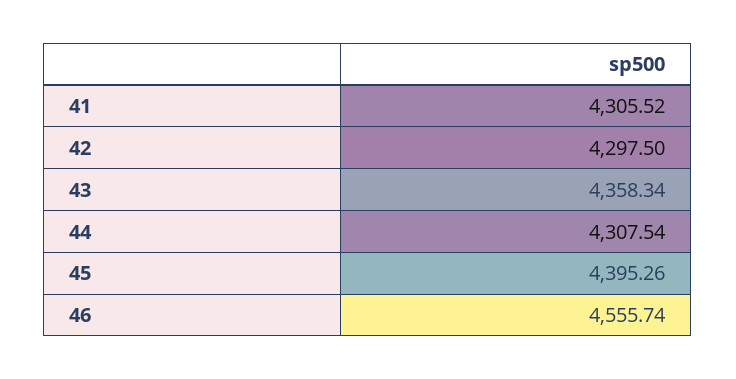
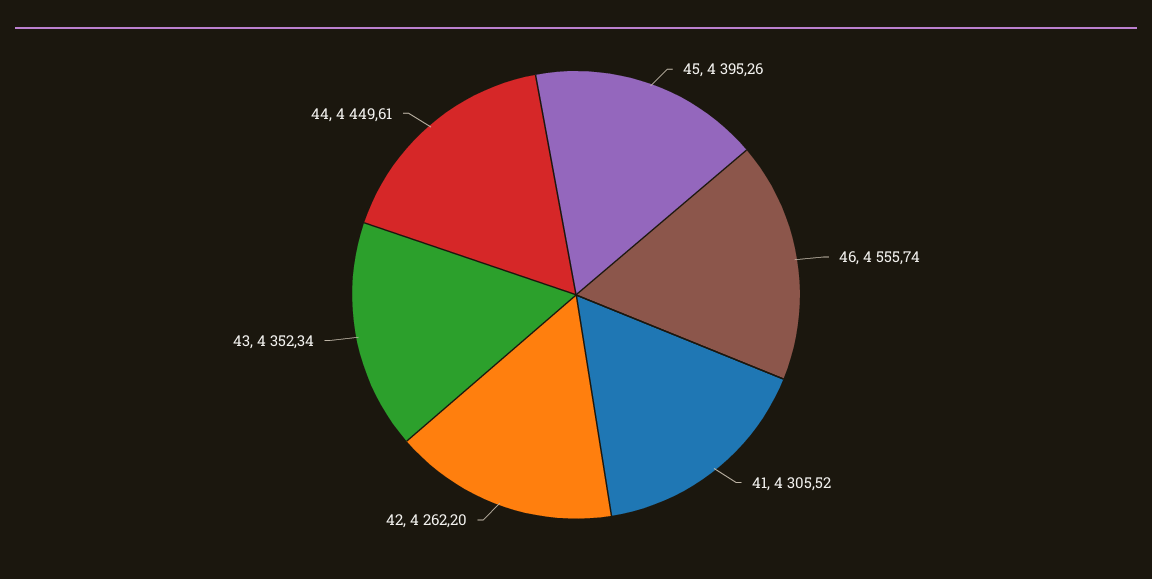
42: 4297.5 -> 4262.2
43: 4358.34 -> 4352.34
44: 4307.54 -> 4449.61

